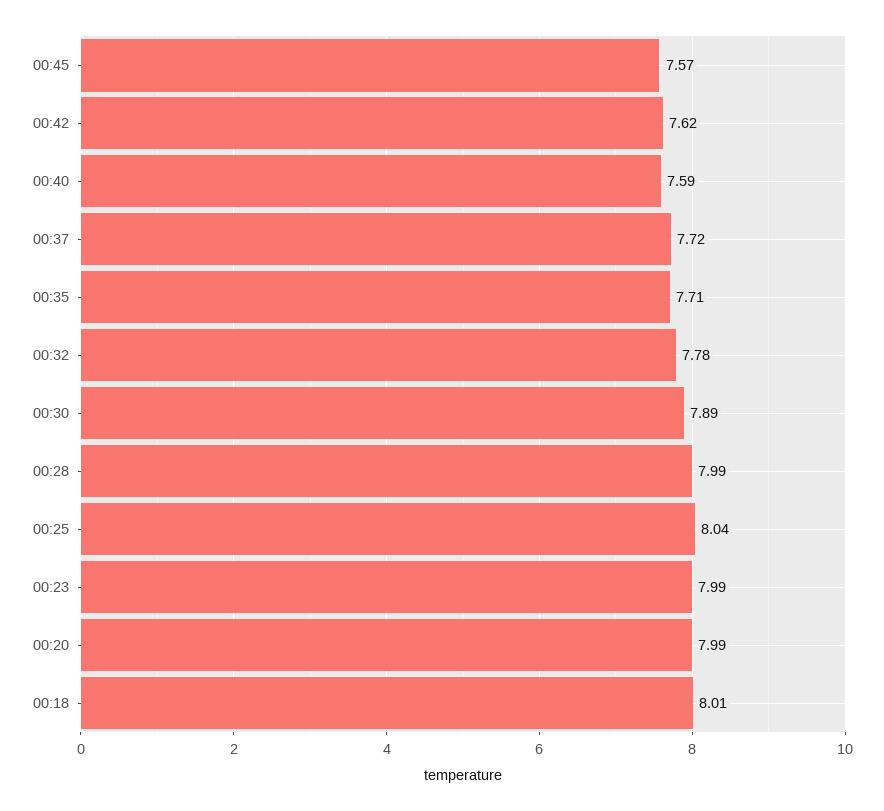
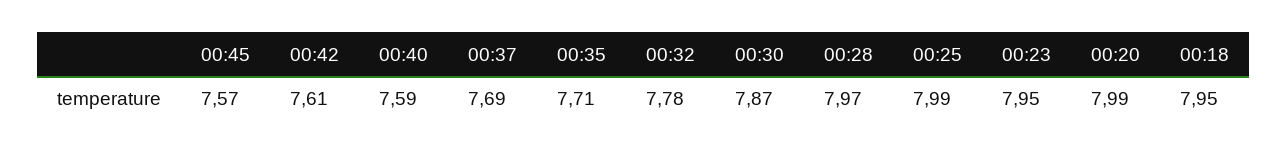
00:42: 7.62 -> 7.61
00:37: 7.72 -> 7.69
00:30: 7.89 -> 7.87
00:28: 7.99 -> 7.97
00:25: 8.04 -> 7.99
00:23: 7.99 -> 7.95
00:18: 8.01 -> 7.95

